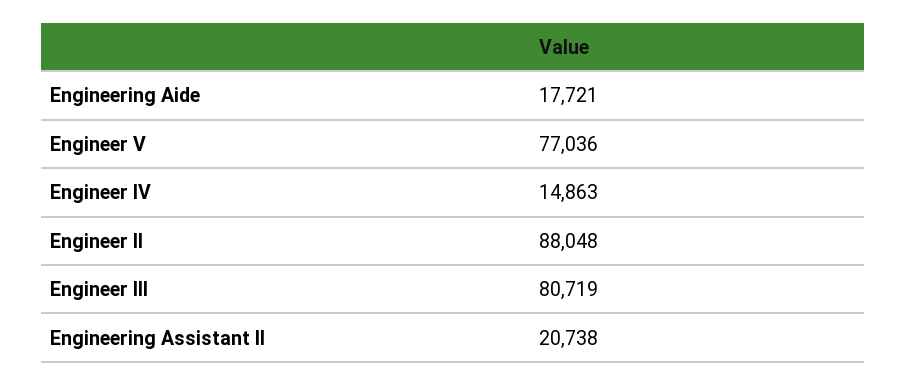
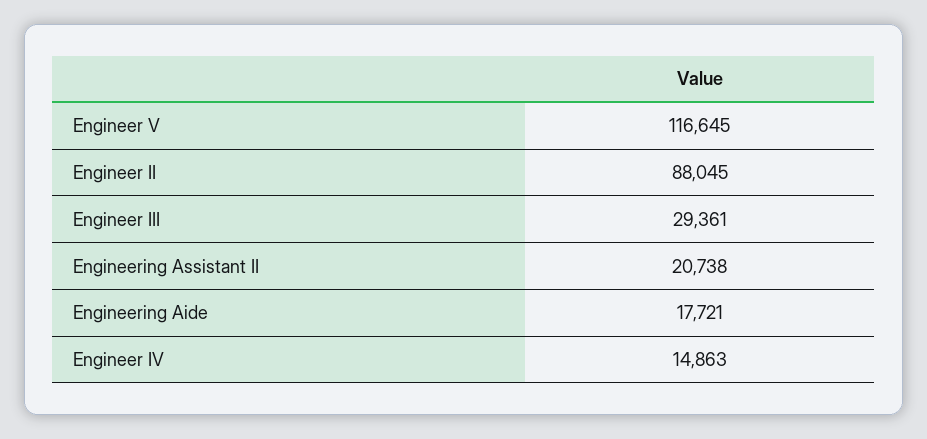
Engineer V: 77036 -> 116645
Engineer II: 88048 -> 88045
Engineer III: 80719 -> 29361

